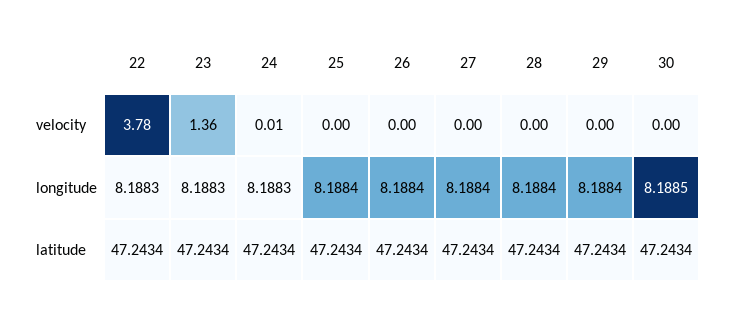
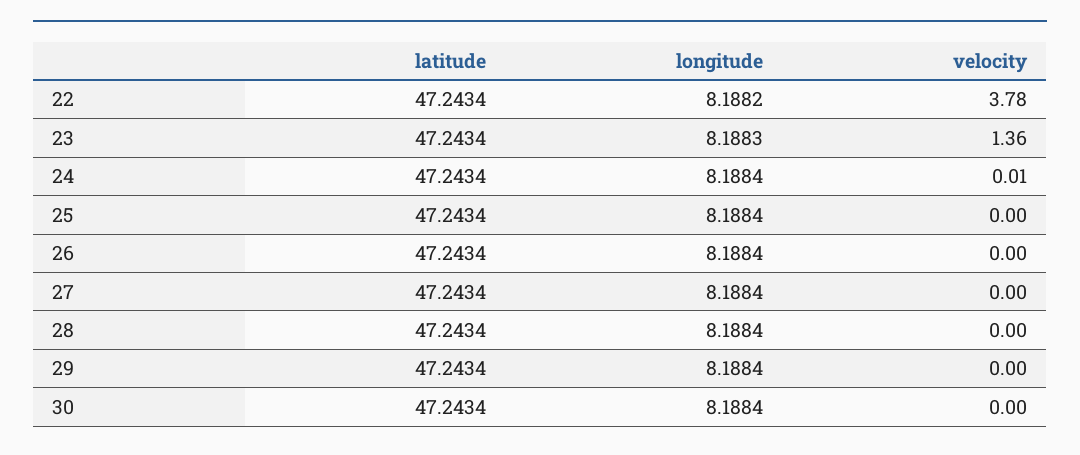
22, longitude: 8.1883 -> 8.1882
24, longitude: 8.1883 -> 8.1884
30, longitude: 8.1885 -> 8.1884

